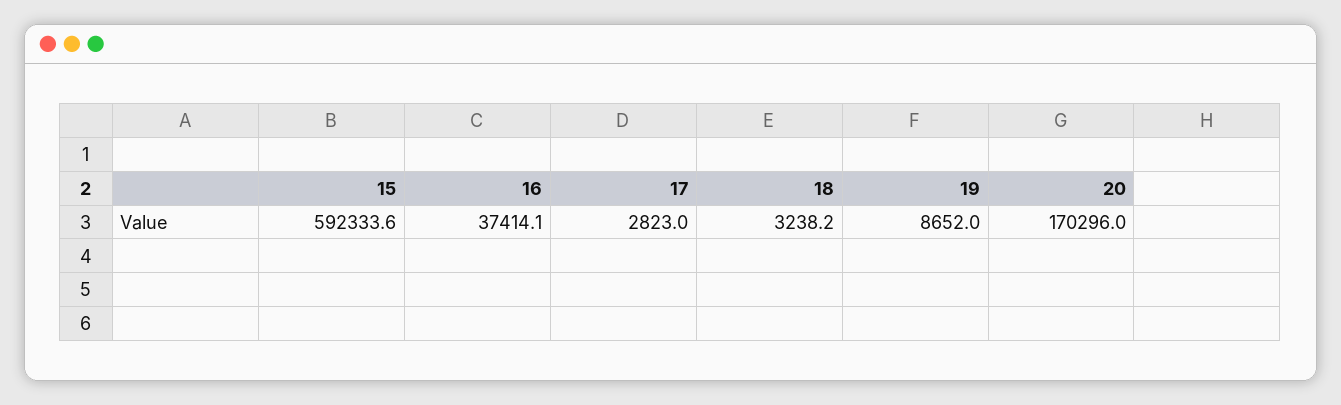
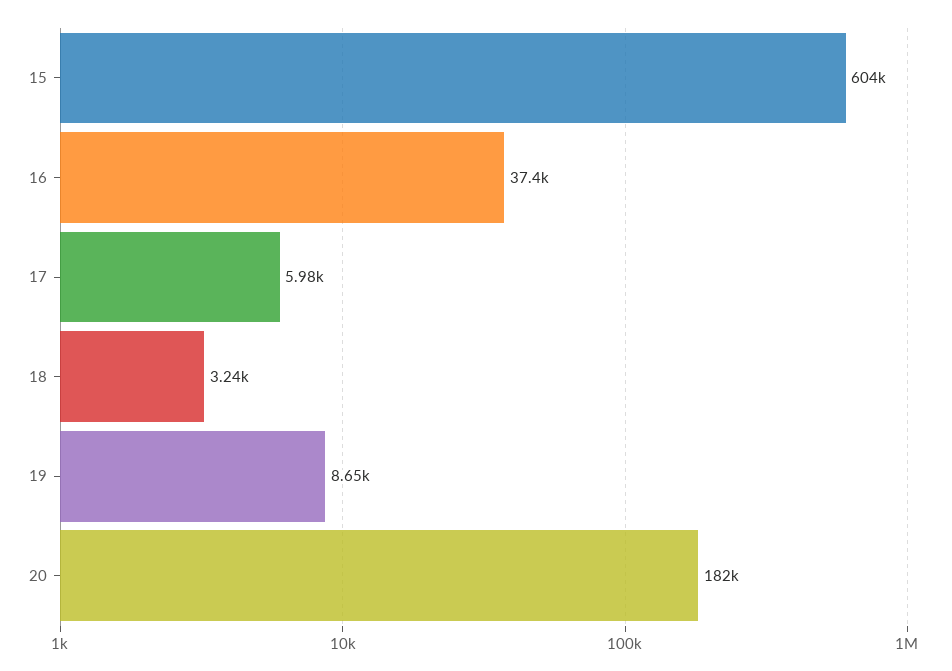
15: 592333.6 -> 604000
17: 2823 -> 5980
20: 170296 -> 182000

